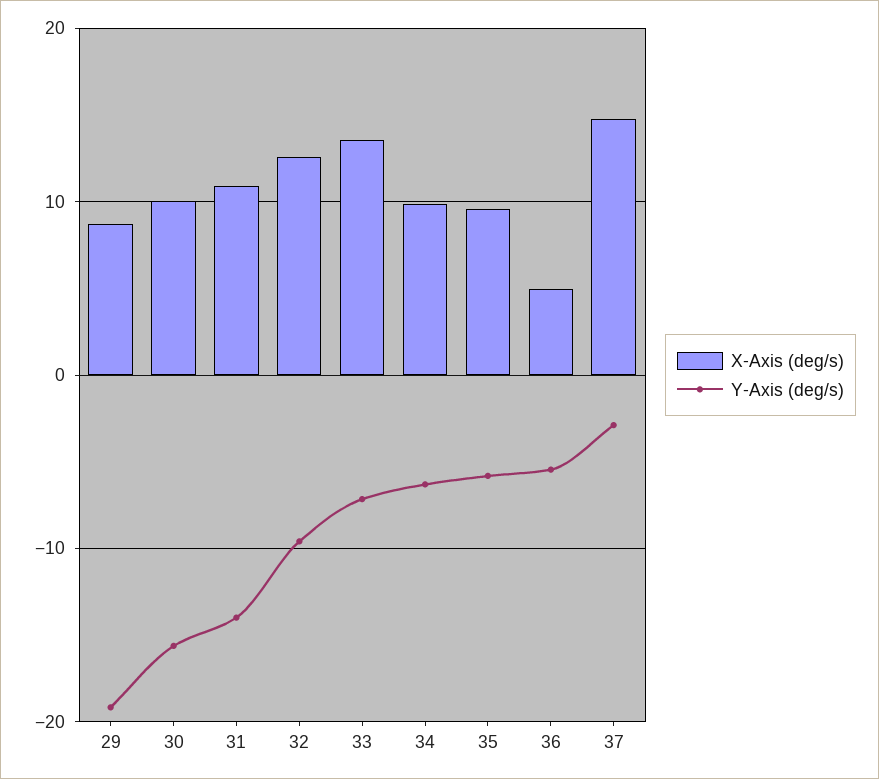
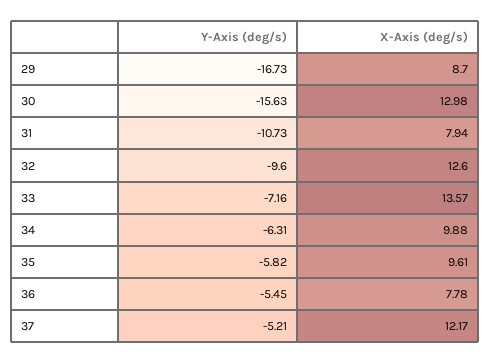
Y-Axis (deg/s), 29: -19 -> -16.73
X-Axis (deg/s), 30: 10 -> 12.98
X-Axis (deg/s), 31: 11 -> 7.94
Y-Axis (deg/s), 31: -14 -> -10.73
X-Axis (deg/s), 36: 5 -> 7.78
X-Axis (deg/s), 37: 15 -> 12.17
Y-Axis (deg/s), 37: -3 -> -5.21

